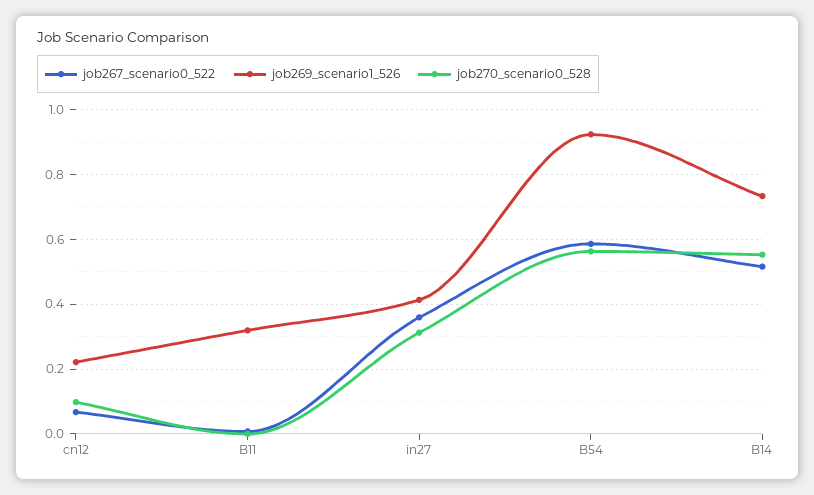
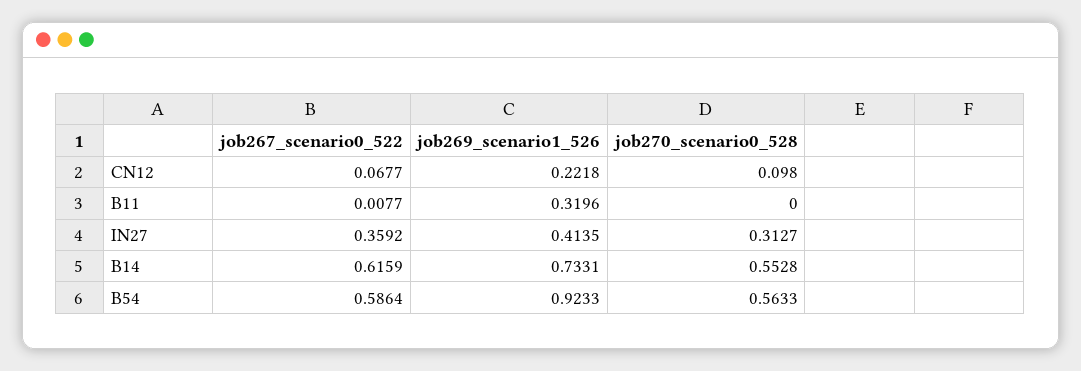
job267_scenario0_522, B14: 0.52 -> 0.6159

